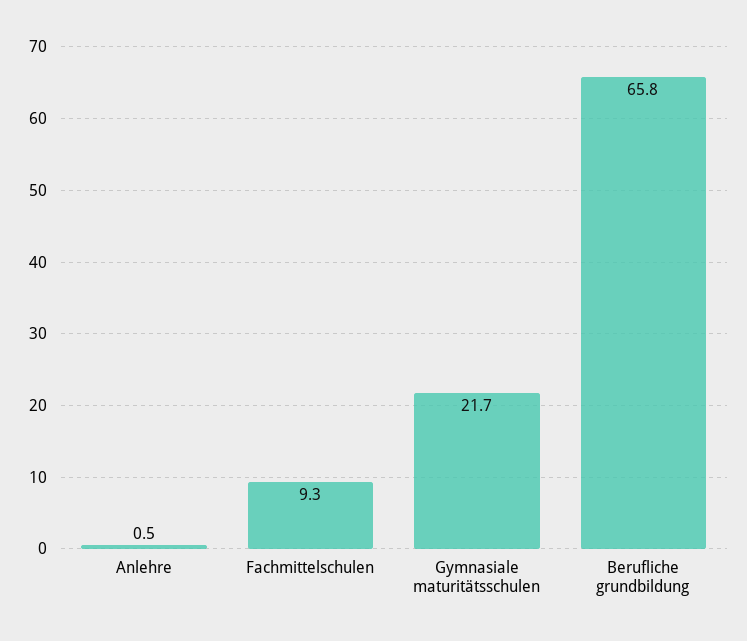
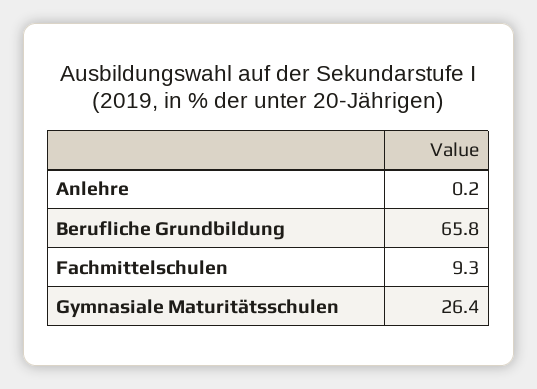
Anlehre: 0.5 -> 0.2
Gymnasiale maturitätsschulen: 21.7 -> 26.4

